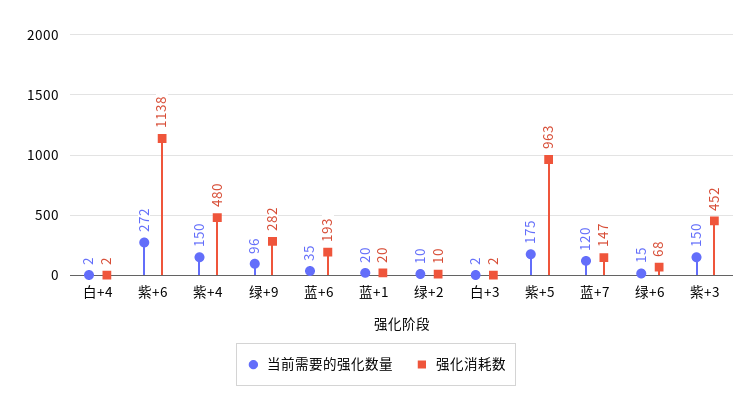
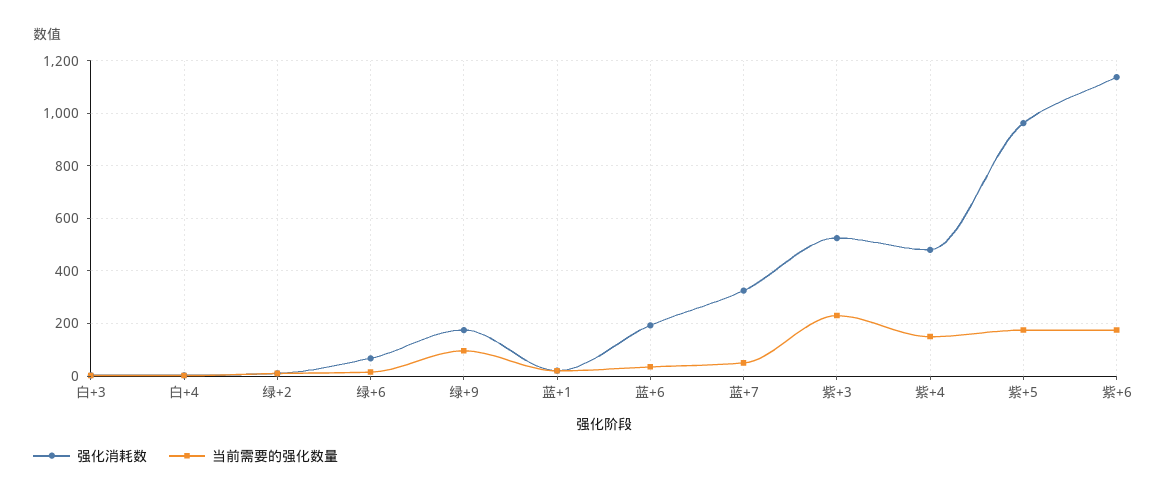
当前需要的强化数量, 紫+6: 272 -> 175
强化消耗数, 绿+9: 282 -> 175
当前需要的强化数量, 蓝+7: 120 -> 50
强化消耗数, 蓝+7: 147 -> 325
当前需要的强化数量, 紫+3: 150 -> 225
强化消耗数, 紫+3: 452 -> 525

